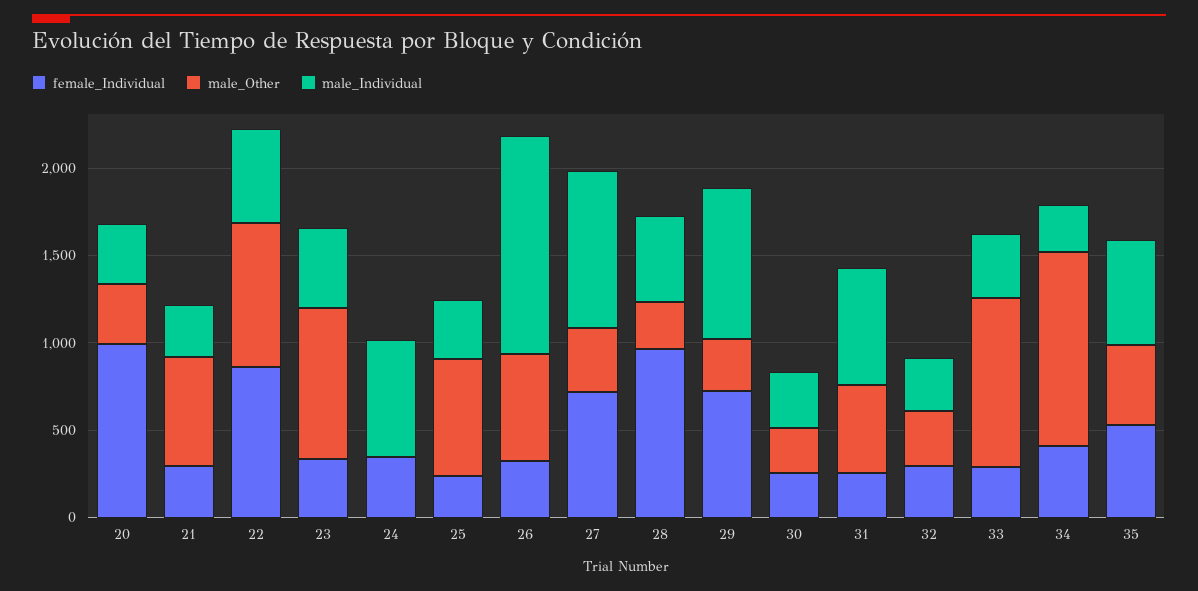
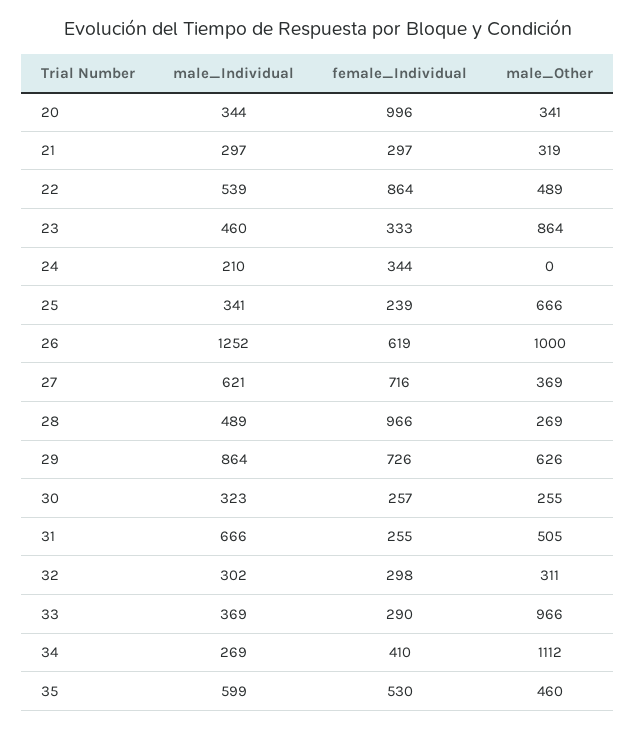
male_Other, 21: 600 -> 319
male_Other, 22: 800 -> 489
male_Individual, 24: 700 -> 210
female_Individual, 26: 300 -> 619
male_Other, 26: 600 -> 1000
male_Individual, 27: 900 -> 621
male_Other, 29: 300 -> 626

